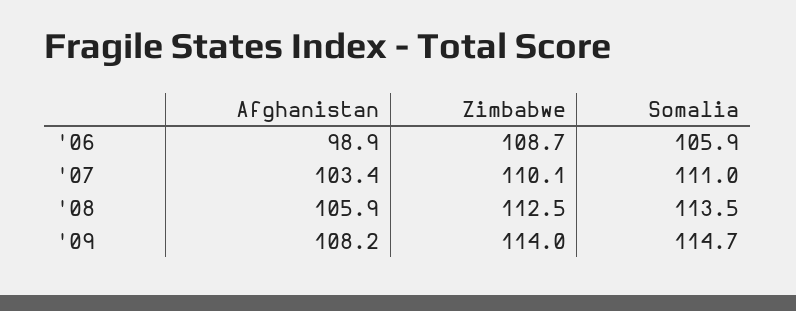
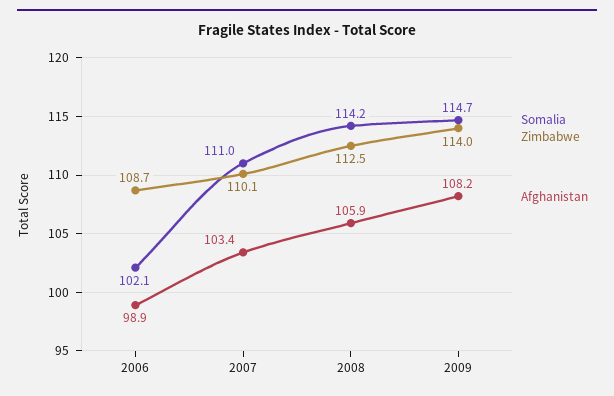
Somalia, '06: 105.9 -> 102.1
Somalia, '08: 113.5 -> 114.2

